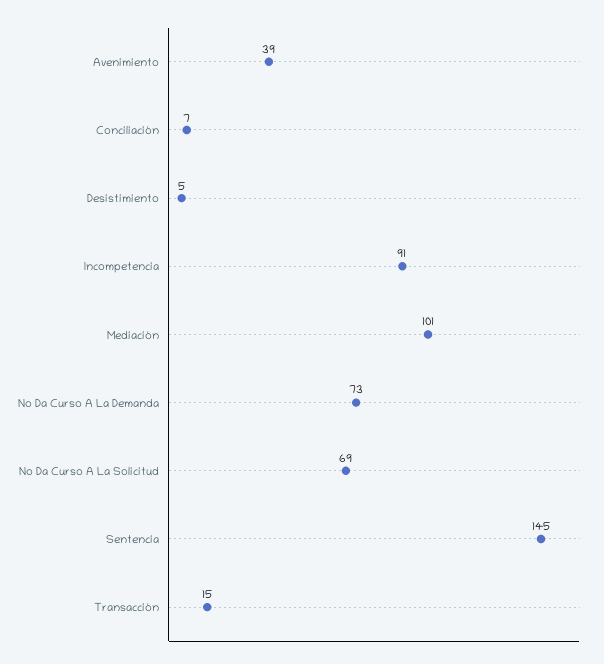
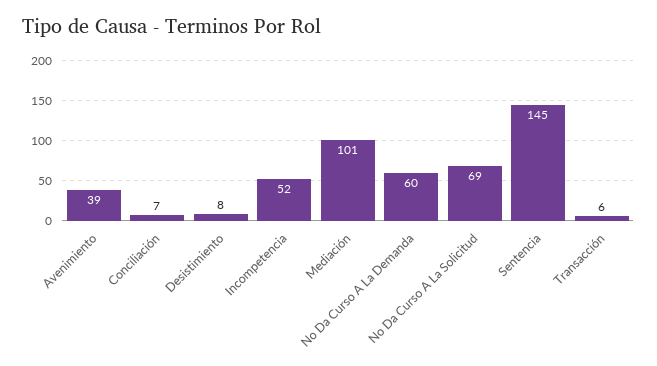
Desistimiento: 5 -> 8
Incompetencia: 91 -> 52
No Da Curso A La Demanda: 73 -> 60
Transacción: 15 -> 6

